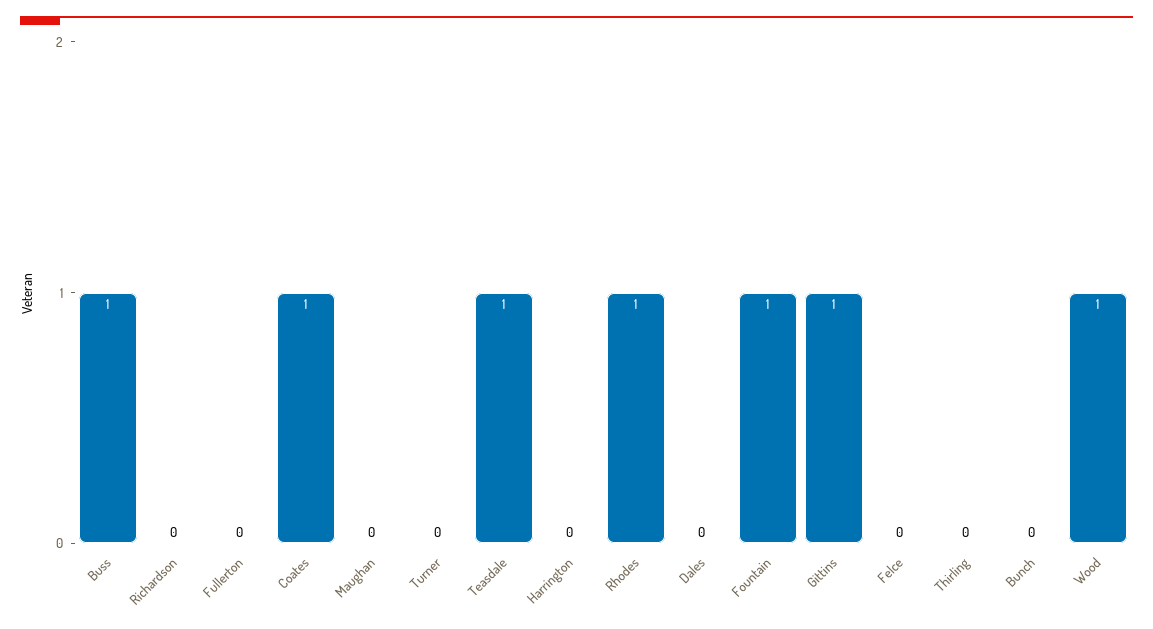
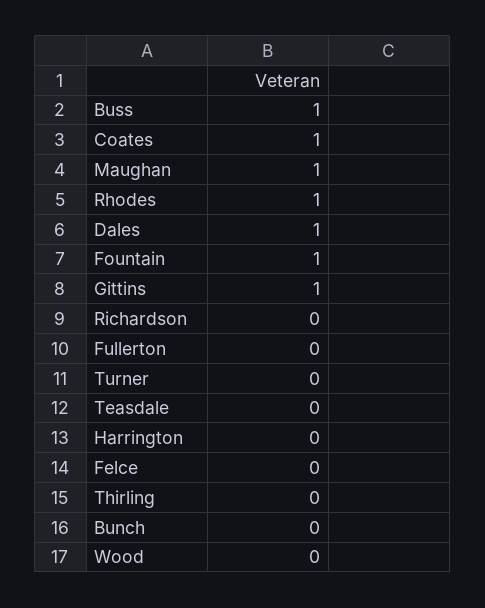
Maughan: 0 -> 1
Teasdale: 1 -> 0
Dales: 0 -> 1
Wood: 1 -> 0

